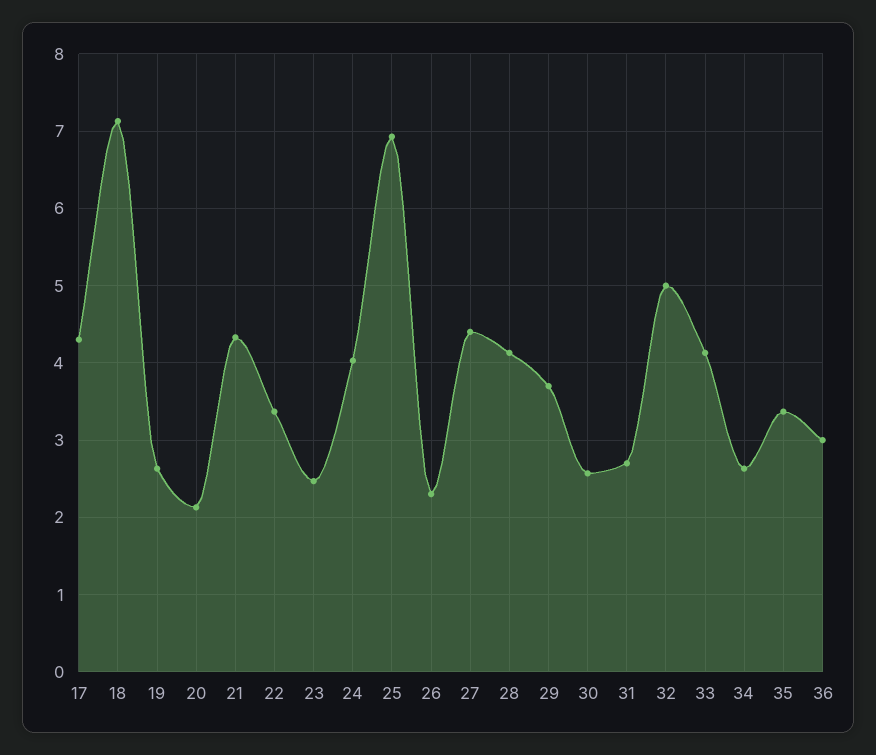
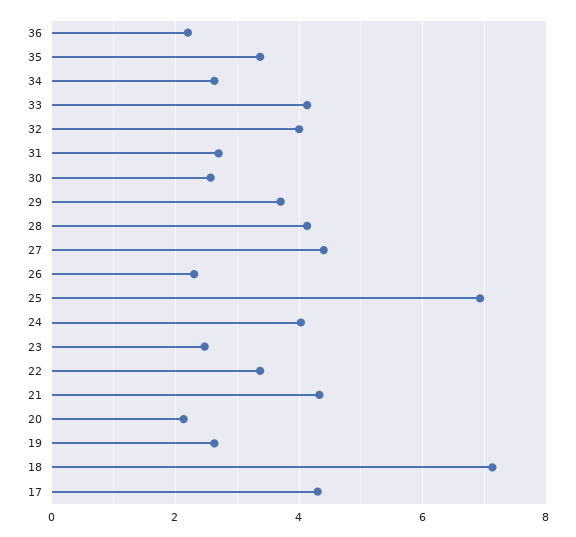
32: 5 -> 4
36: 3 -> 2.2

